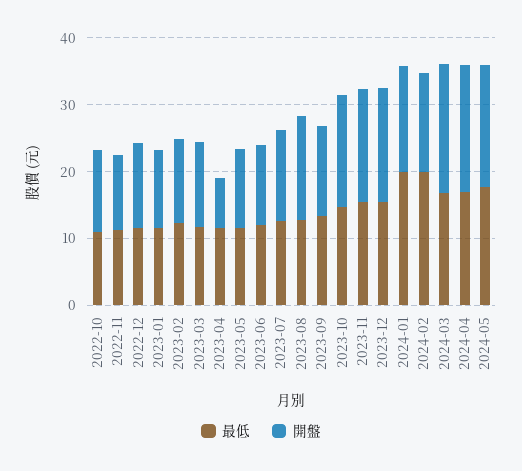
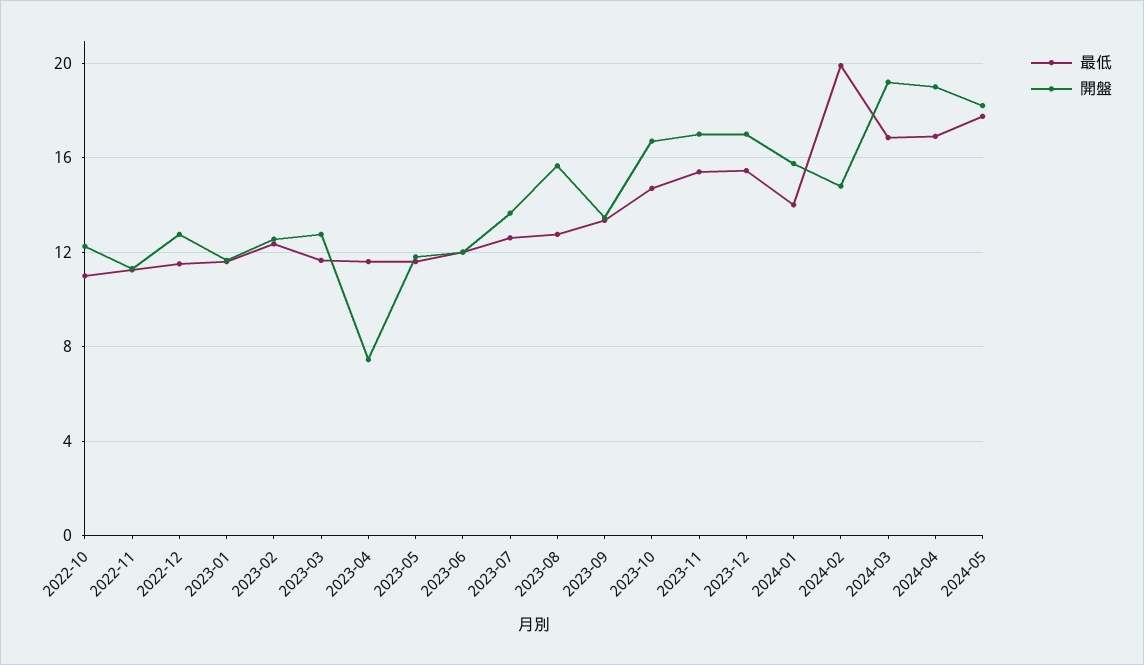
最低, 2024-01: 20 -> 14

